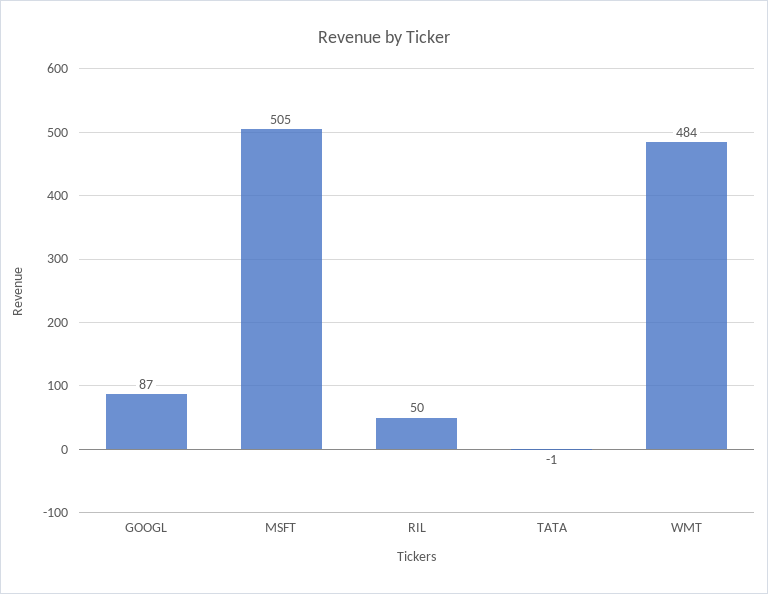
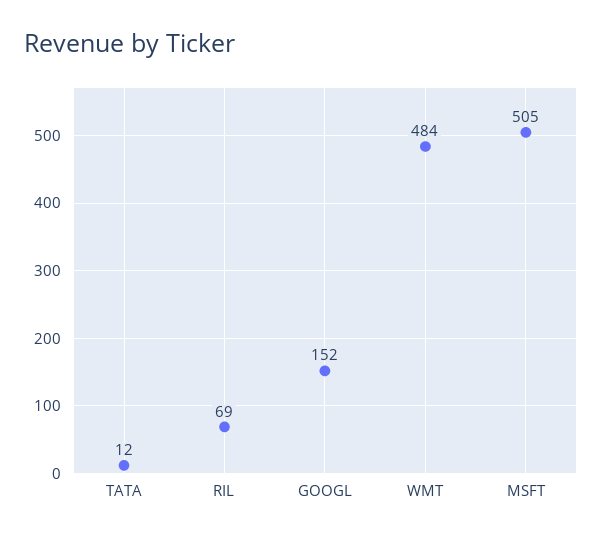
GOOGL: 87 -> 152
RIL: 50 -> 69
TATA: -1 -> 12

